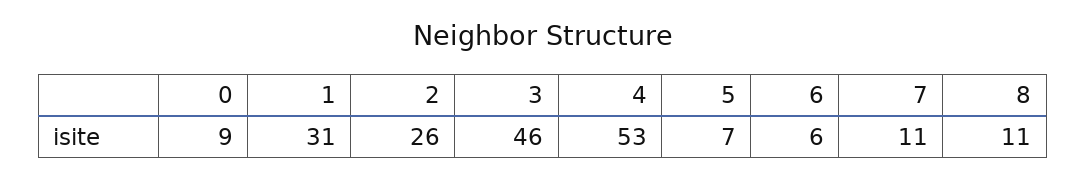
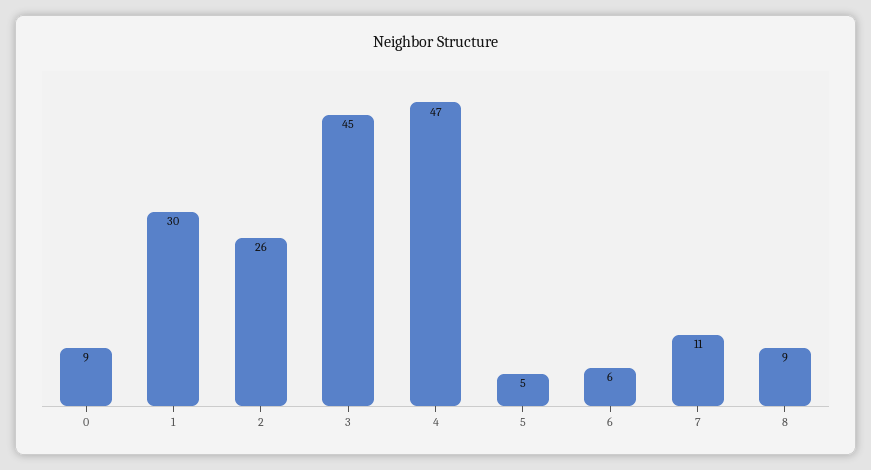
1: 31 -> 30
3: 46 -> 45
4: 53 -> 47
5: 7 -> 5
8: 11 -> 9

